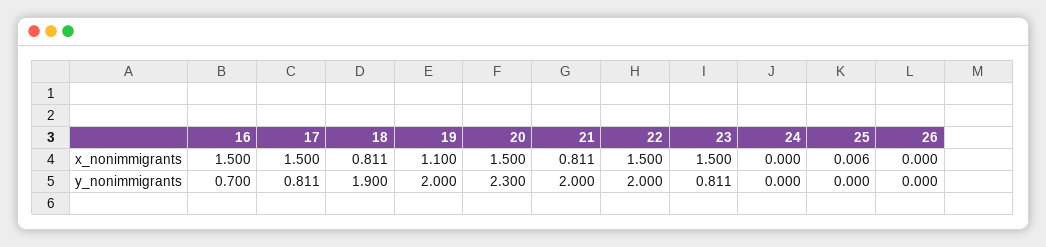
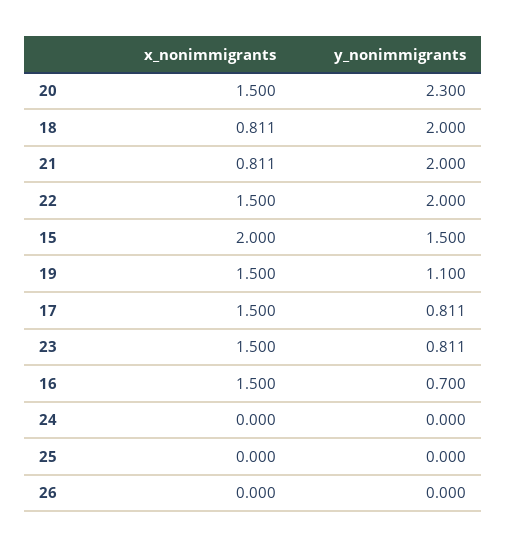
19, x_nonimmigrants: 1.1 -> 1.5
25, x_nonimmigrants: 0.006 -> 0
18, y_nonimmigrants: 1.9 -> 2
19, y_nonimmigrants: 2 -> 1.1
15, x_nonimmigrants: none -> 2
15, y_nonimmigrants: none -> 1.5

